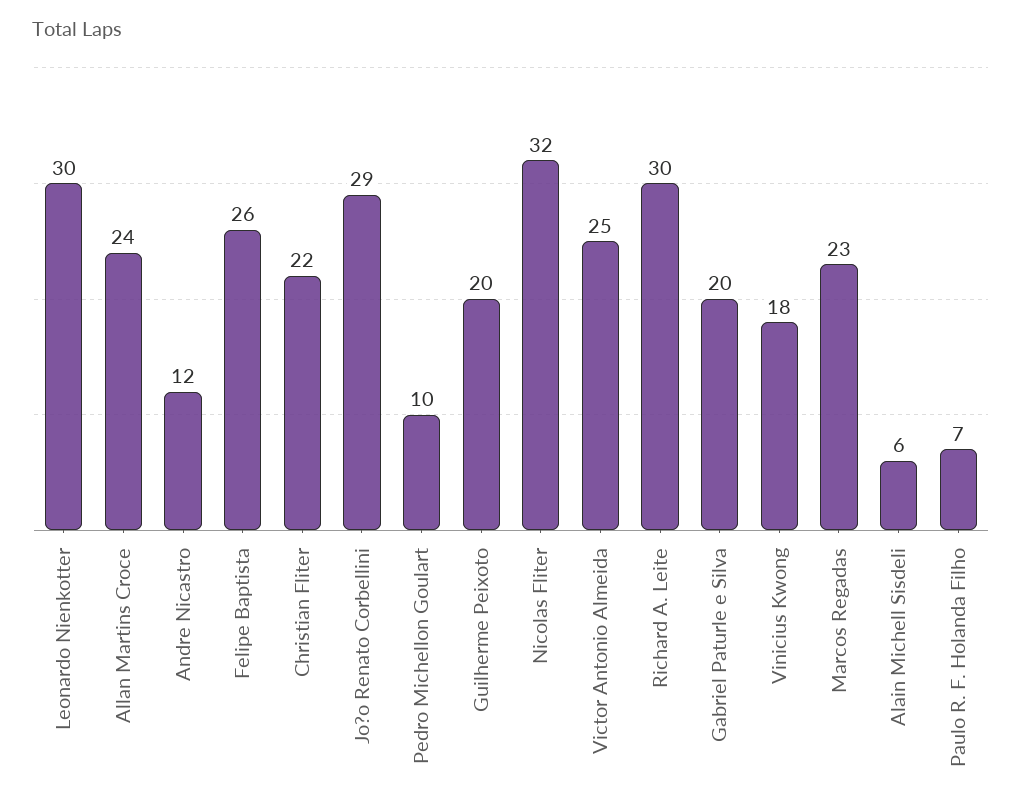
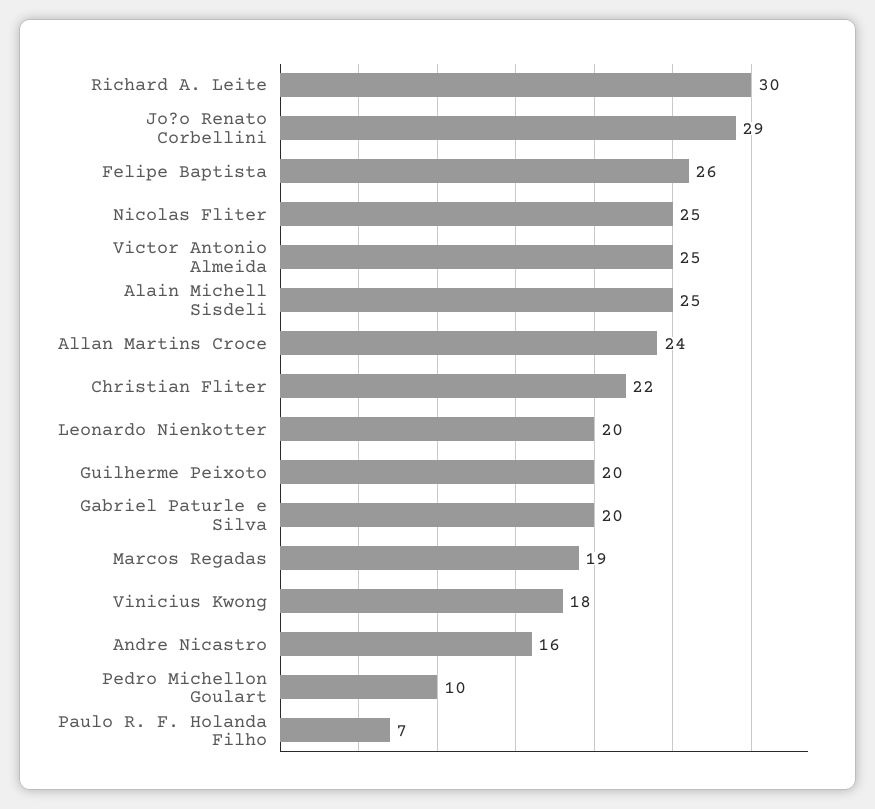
Leonardo Nienkotter: 30 -> 20
Andre Nicastro: 12 -> 16
Nicolas Fliter: 32 -> 25
Marcos Regadas: 23 -> 19
Alain Michell Sisdeli: 6 -> 25

